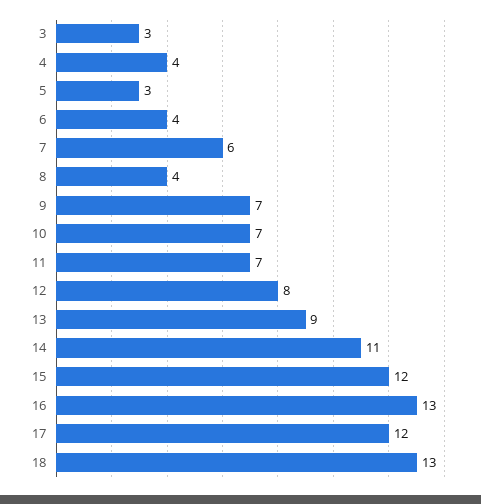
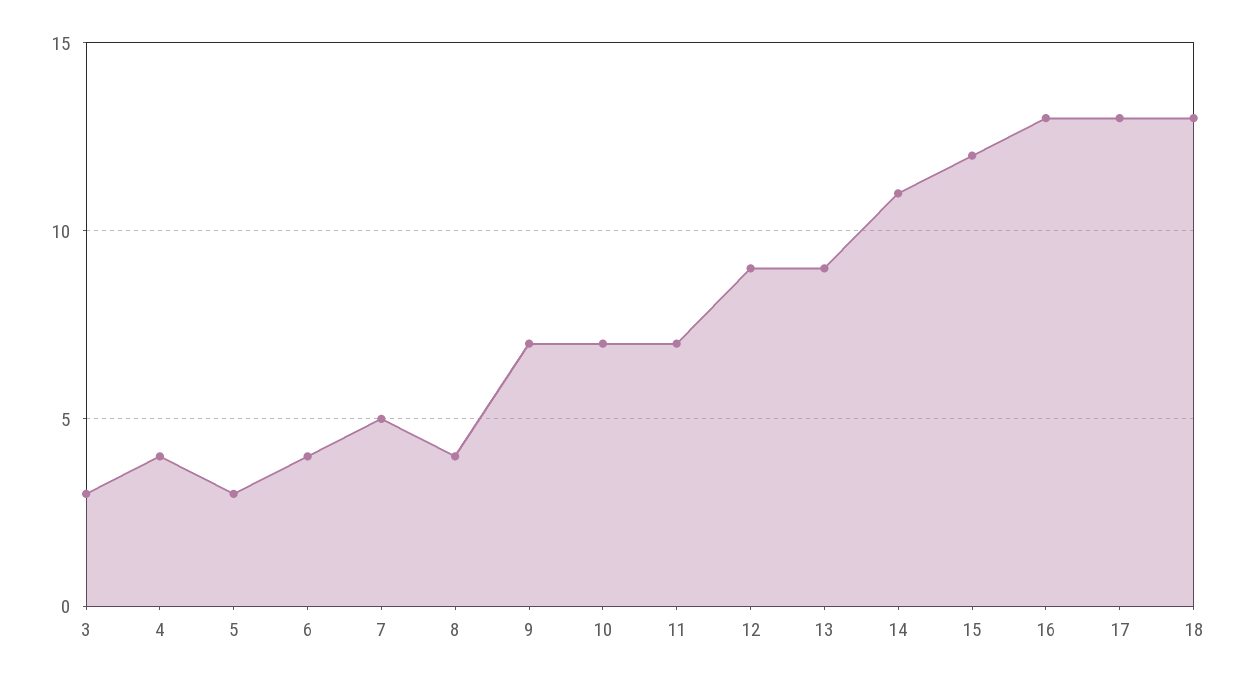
7: 6 -> 5
12: 8 -> 9
17: 12 -> 13

